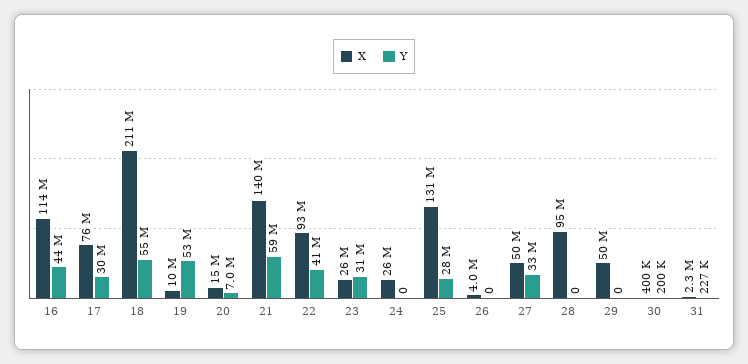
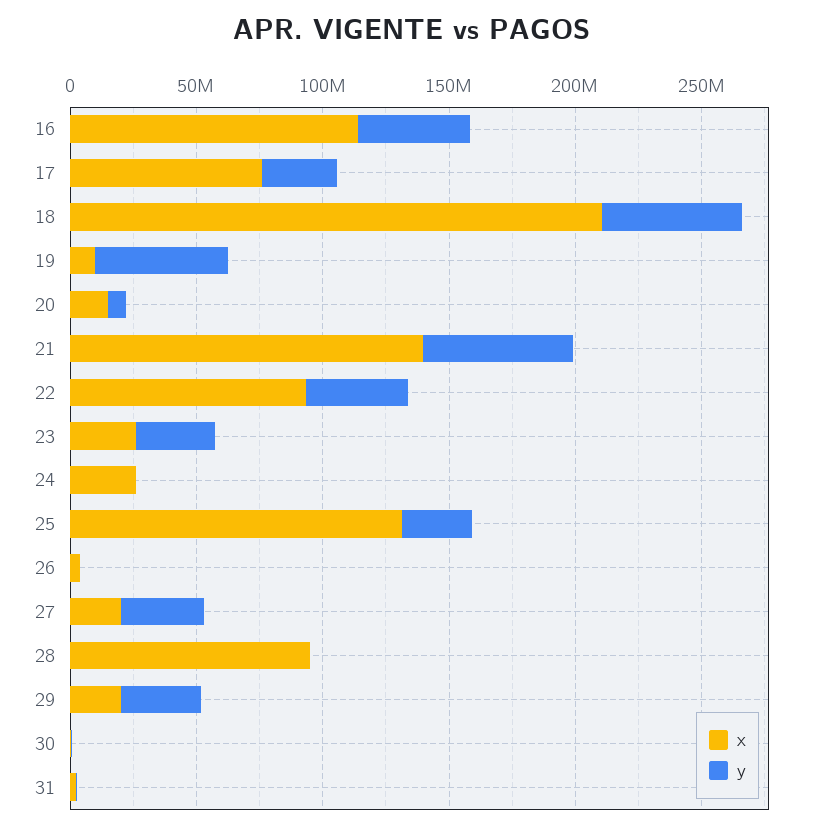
X, 27: 50000000 -> 20000000
X, 29: 50000000 -> 20000000
Y, 29: 0 -> 30000000

